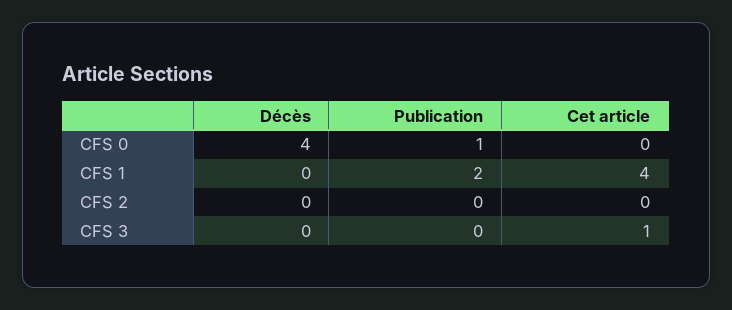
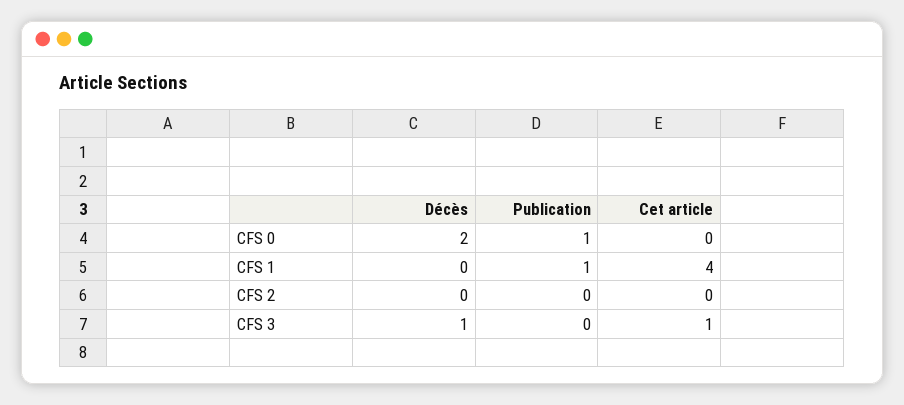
Décès, CFS 0: 4 -> 2
Publication, CFS 1: 2 -> 1
Décès, CFS 3: 0 -> 1

